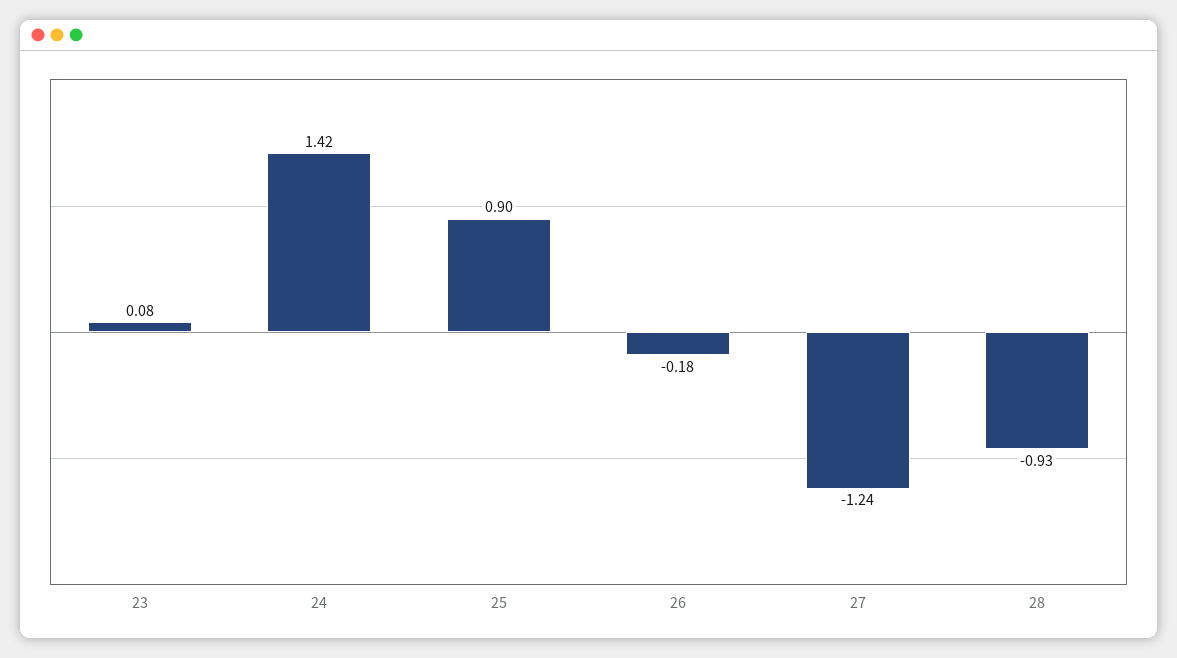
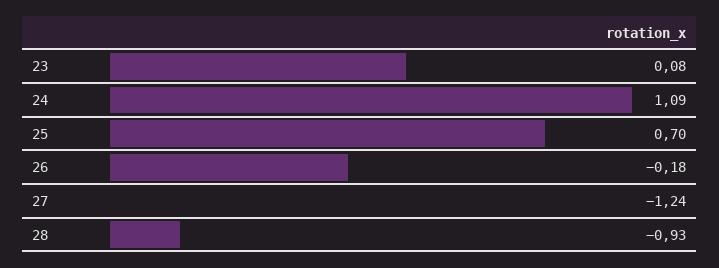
24: 1.42 -> 1.09
25: 0.9 -> 0.7

